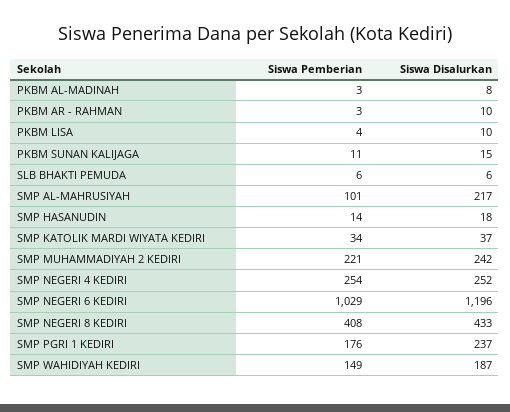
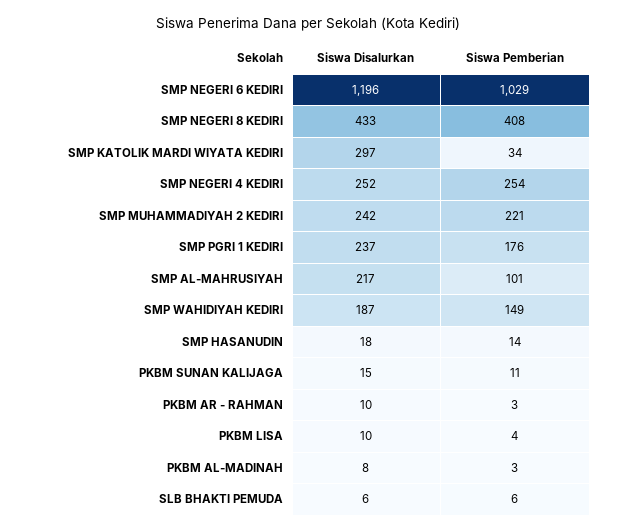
Siswa Disalurkan, SMP KATOLIK MARDI WIYATA KEDIRI: 37 -> 297

